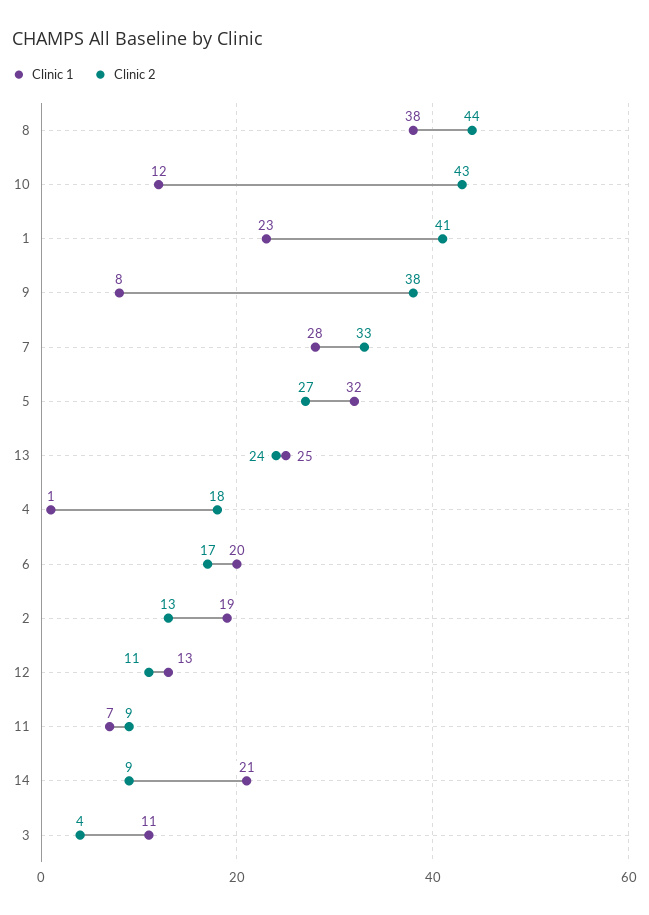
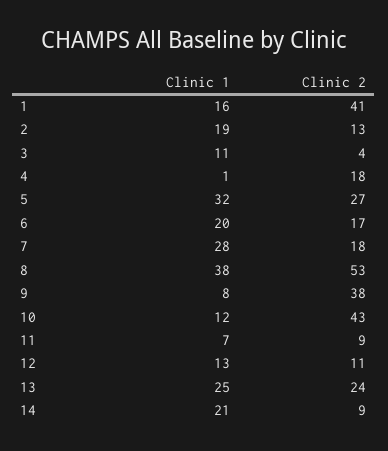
Clinic 2, 8: 44 -> 53
Clinic 1, 1: 23 -> 16
Clinic 2, 7: 33 -> 18

